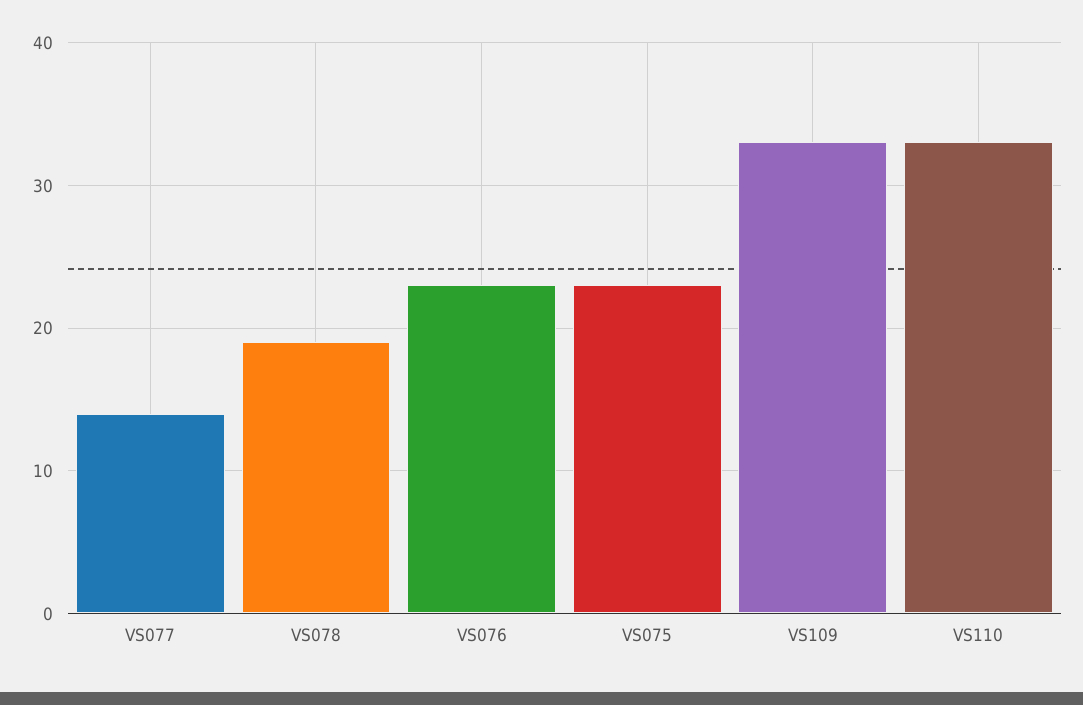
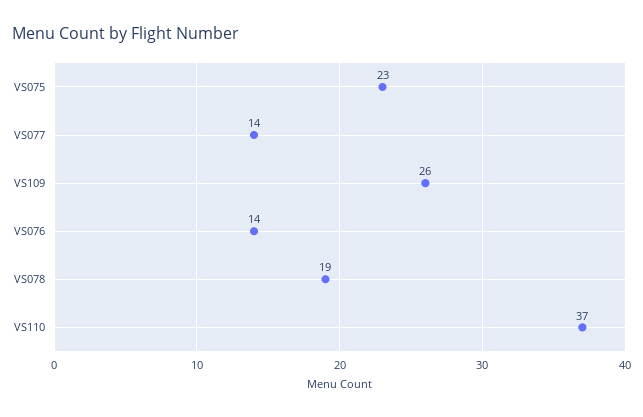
VS076: 23 -> 14
VS109: 33 -> 26
VS110: 33 -> 37

